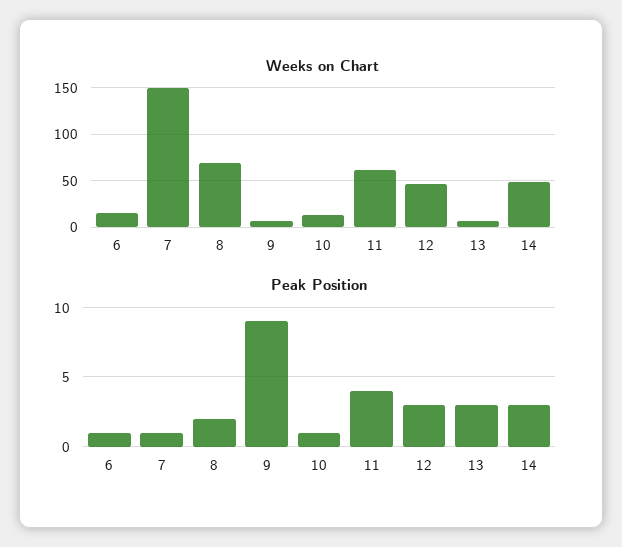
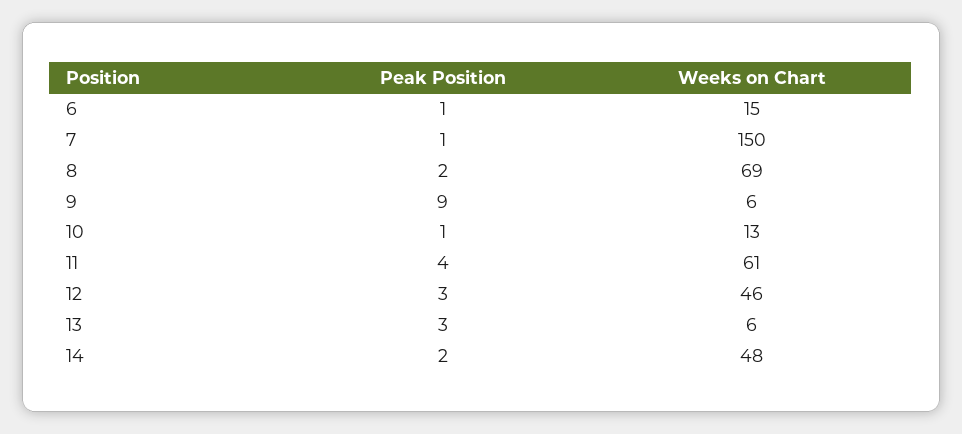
Peak Position, 14: 3 -> 2

